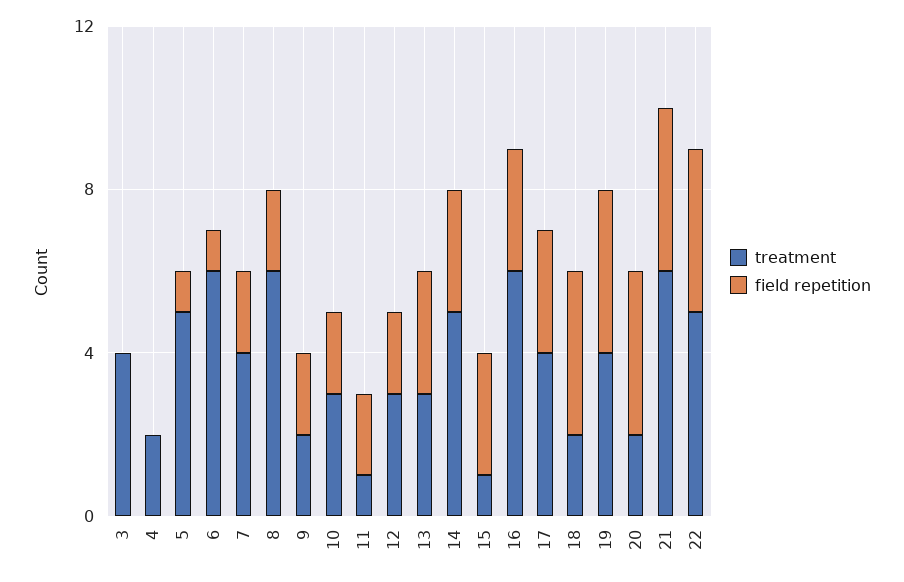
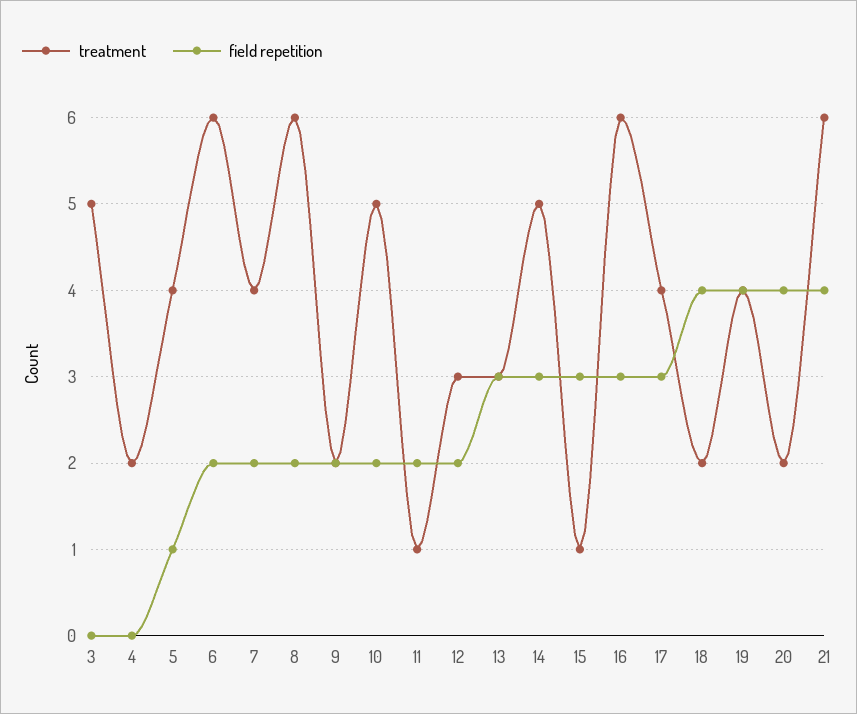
treatment, 3: 4 -> 5
treatment, 5: 5 -> 4
field repetition, 6: 1 -> 2
treatment, 10: 3 -> 5
treatment, 22: 5 -> none
field repetition, 22: 4 -> none

